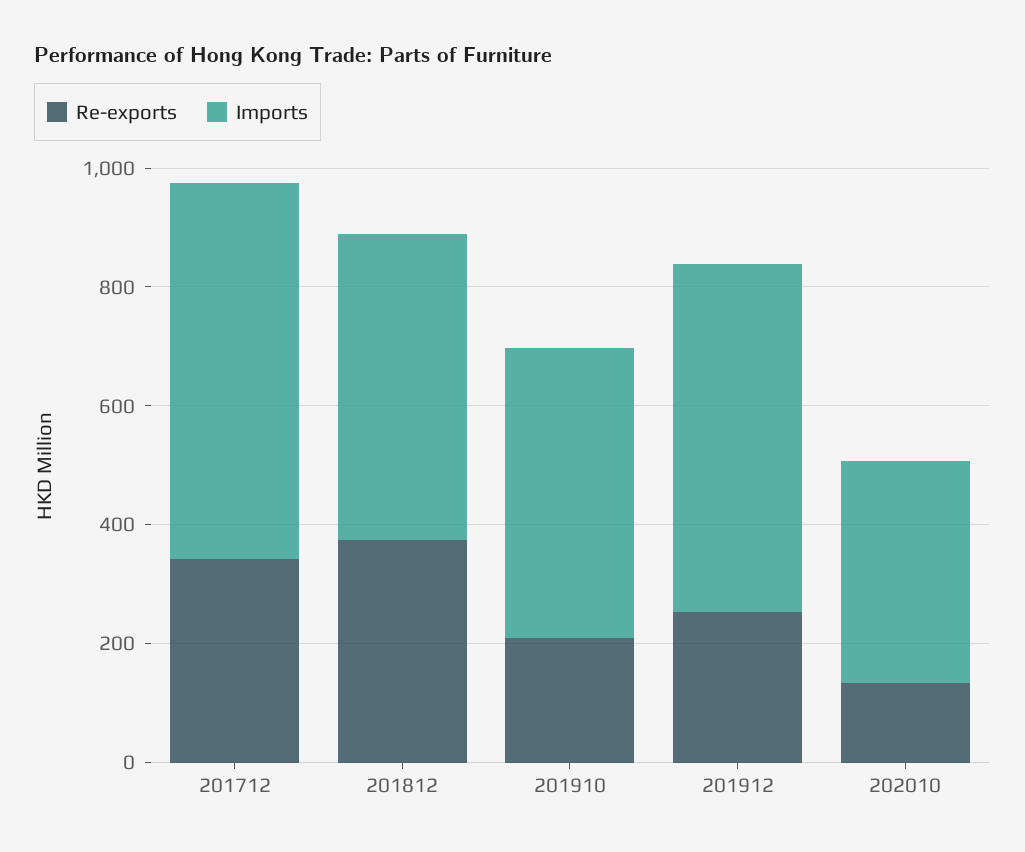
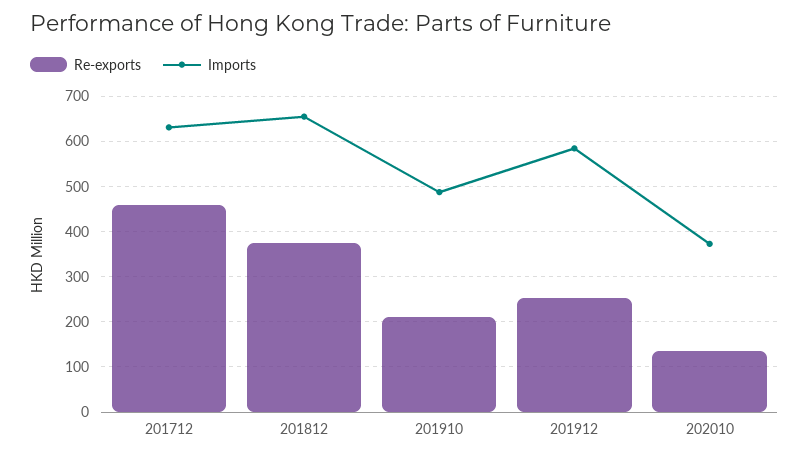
Re-exports, 201712: 350 -> 460
Imports, 201812: 500 -> 660

